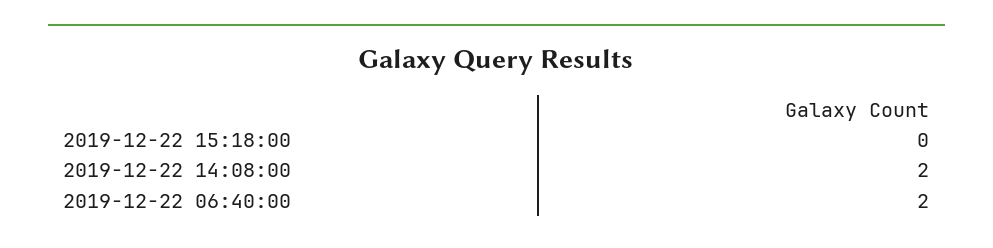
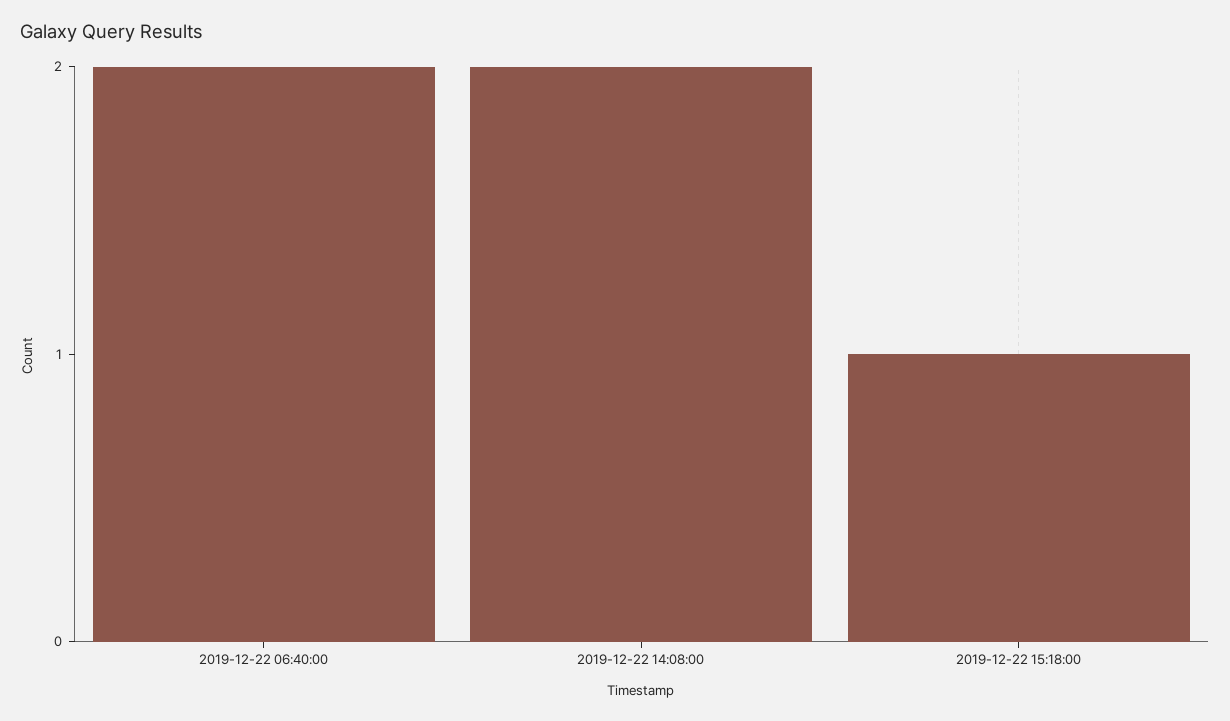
2019-12-22 15:18:00: 0 -> 1

